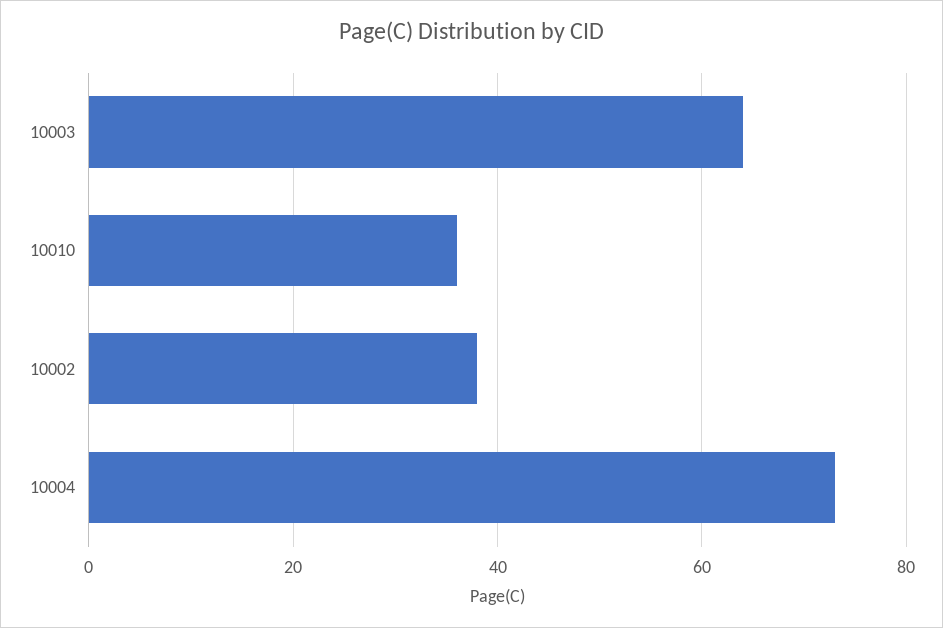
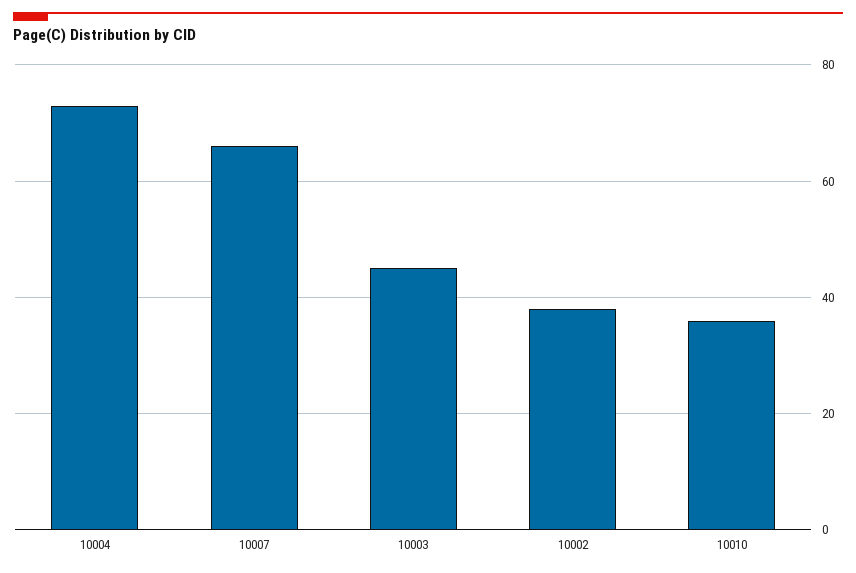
10003: 65 -> 45
10007: none -> 65

